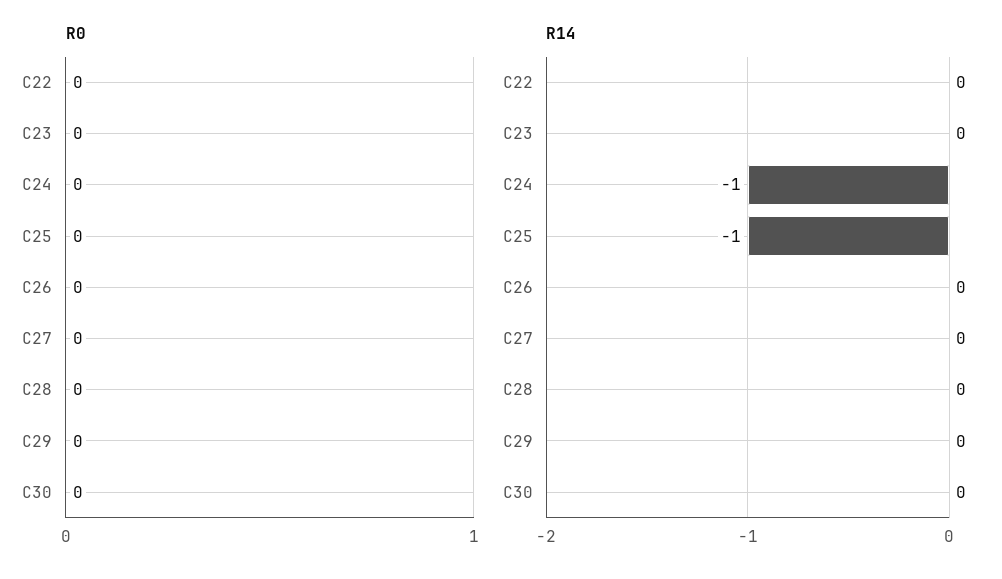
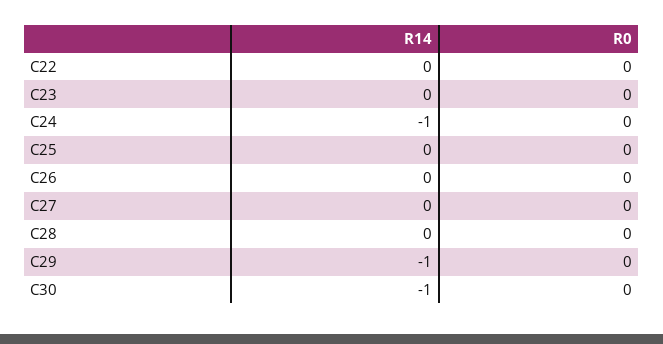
R14, C25: -1 -> 0
R14, C29: 0 -> -1
R14, C30: 0 -> -1

